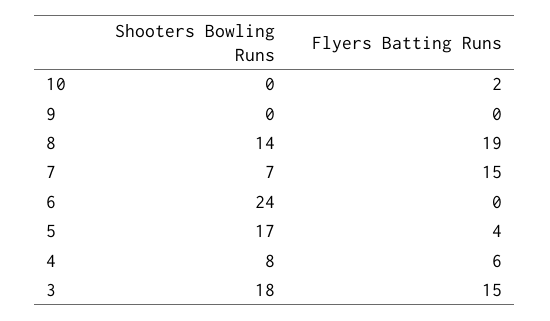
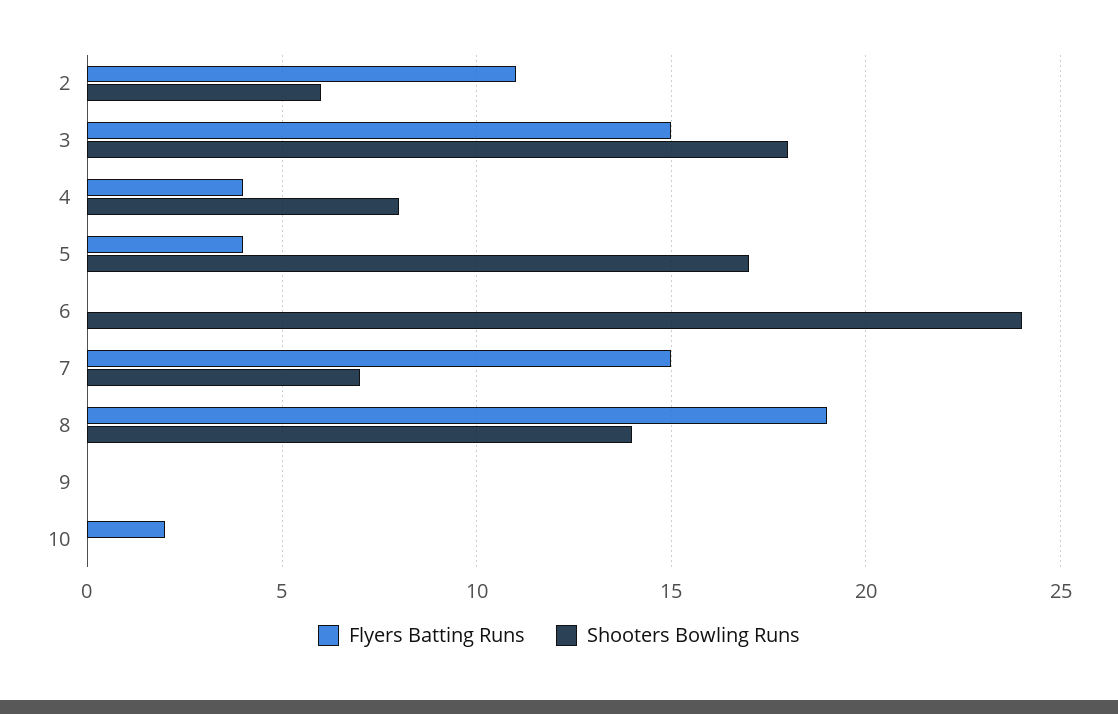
Flyers Batting Runs, 4: 6 -> 4
Flyers Batting Runs, 2: none -> 11
Shooters Bowling Runs, 2: none -> 6

